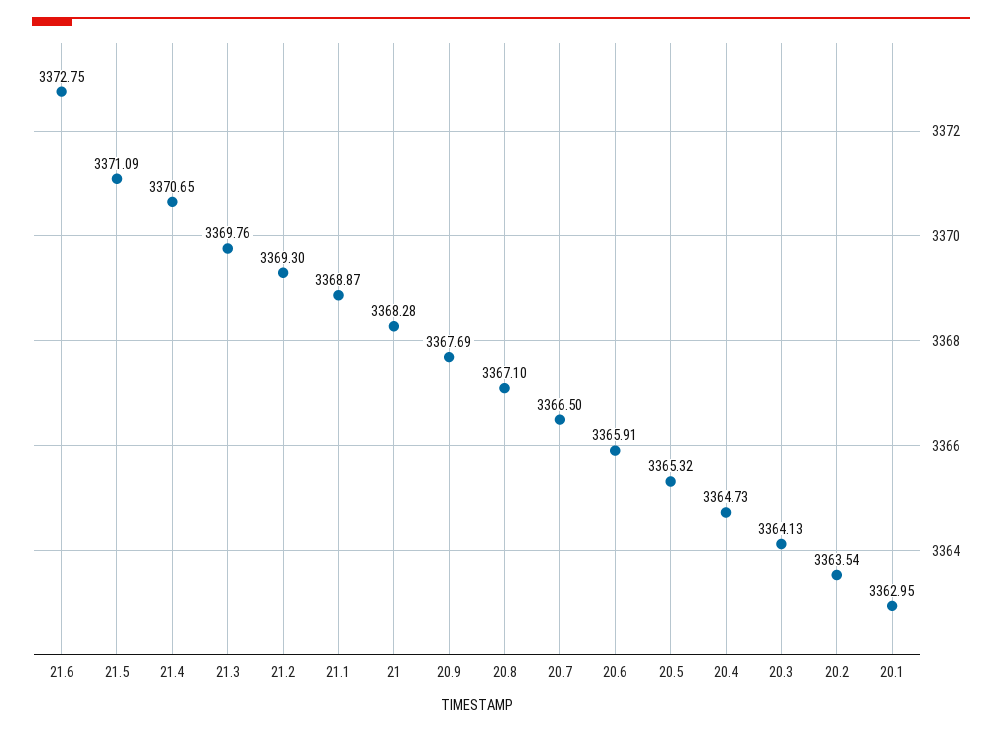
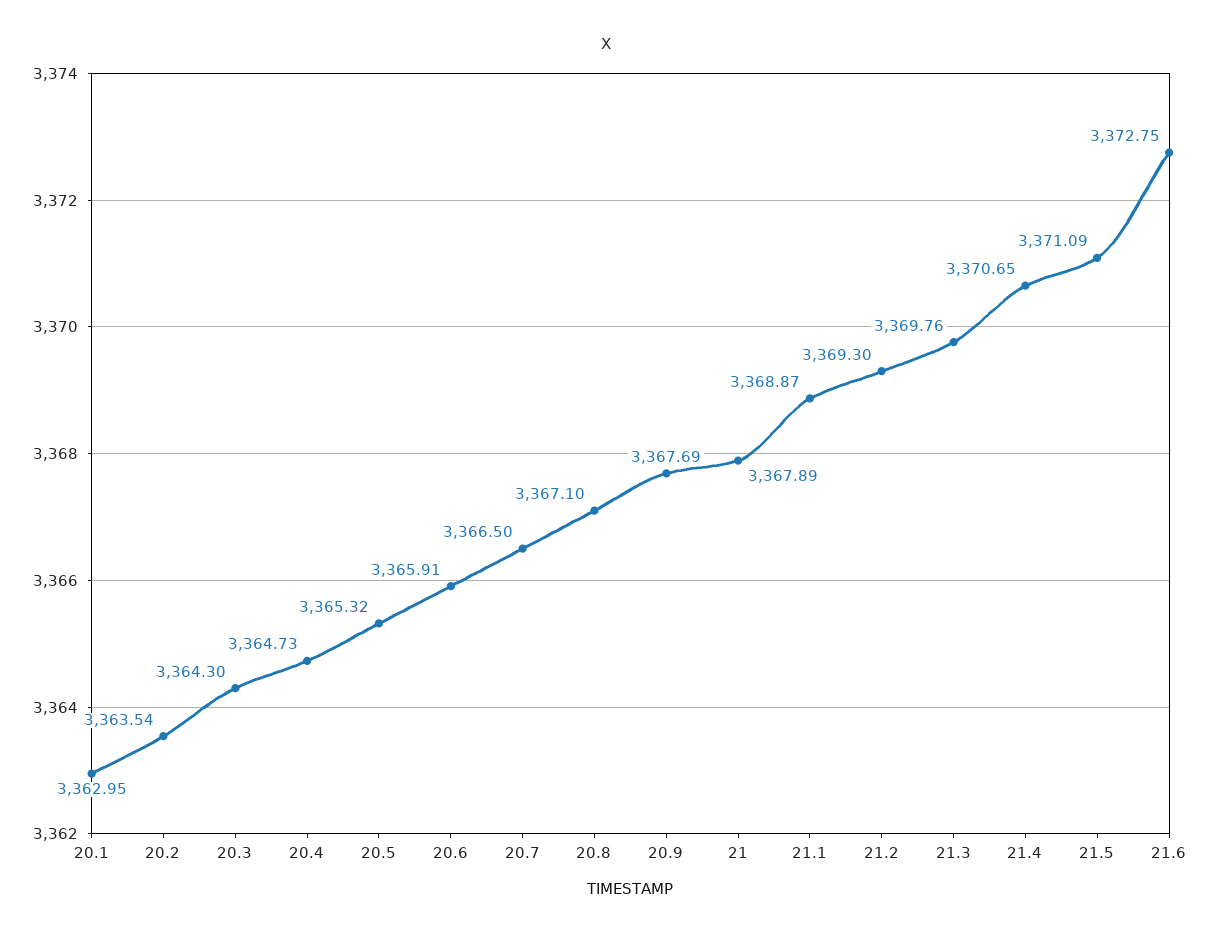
21: 3368.28 -> 3367.89
20.3: 3364.13 -> 3364.3

